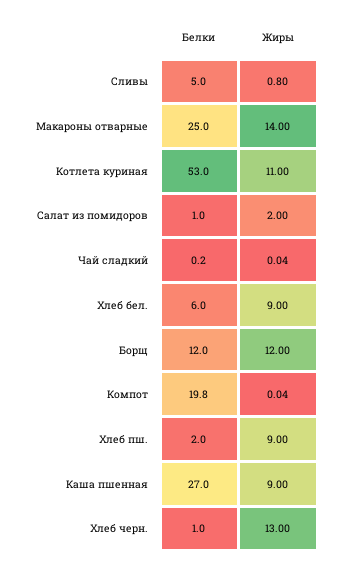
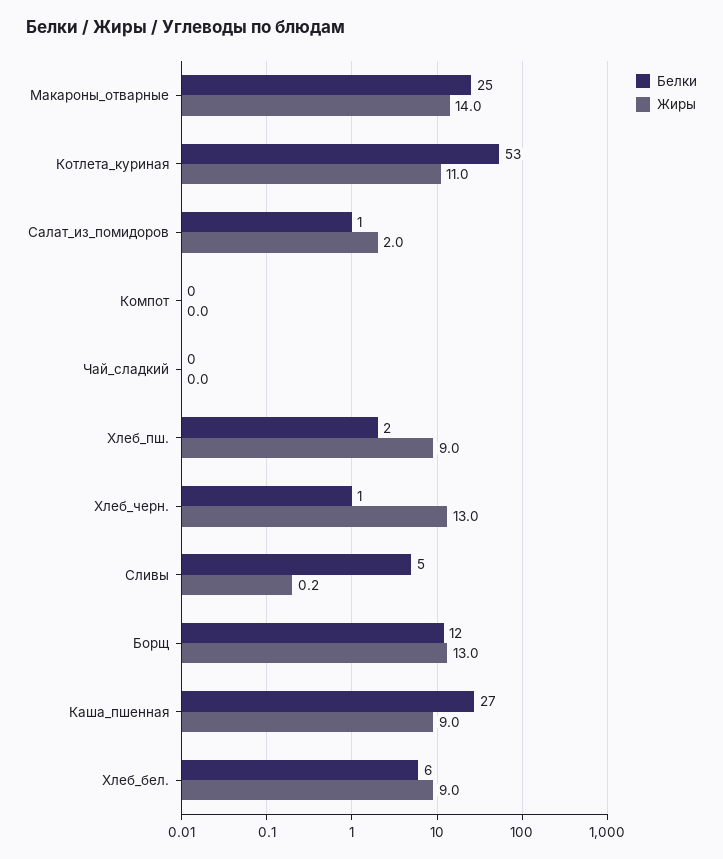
Жиры, Сливы: 0.8 -> 0.2
Жиры, Борщ: 12 -> 13
Белки, Компот: 19.8 -> 0

